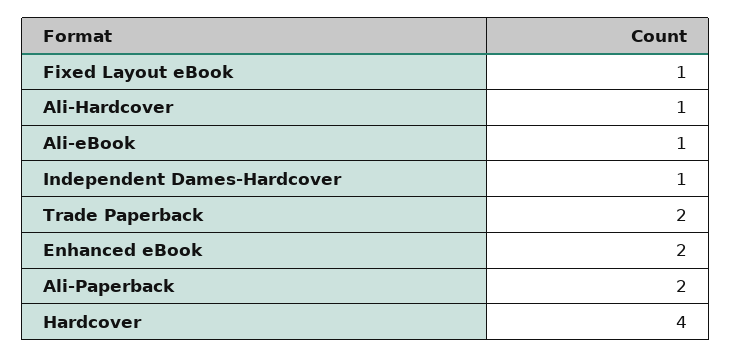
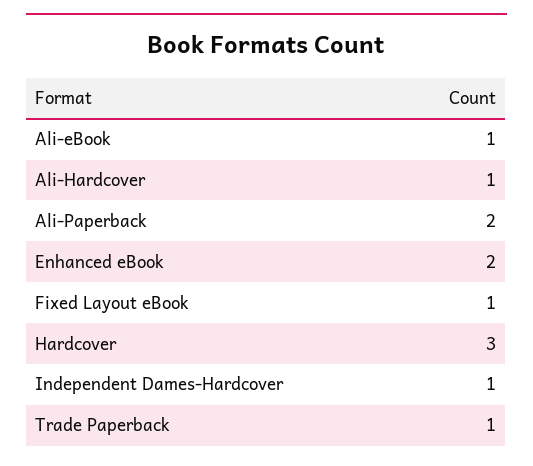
Trade Paperback: 2 -> 1
Hardcover: 4 -> 3

